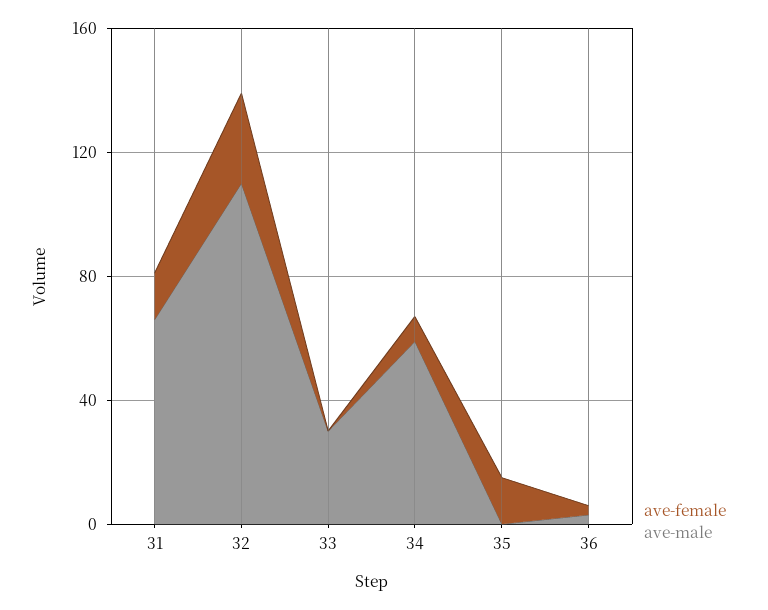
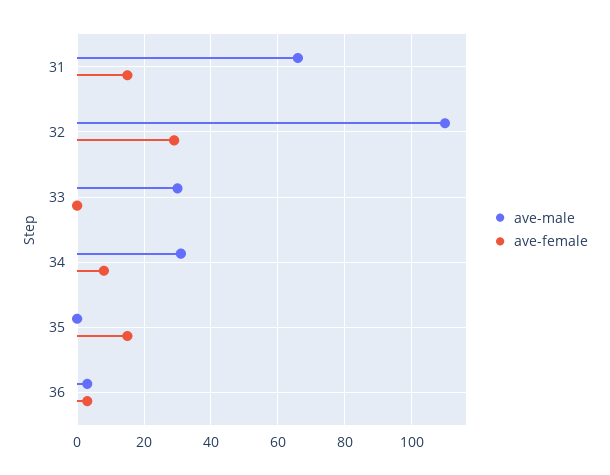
ave-male, 34: 60 -> 30

